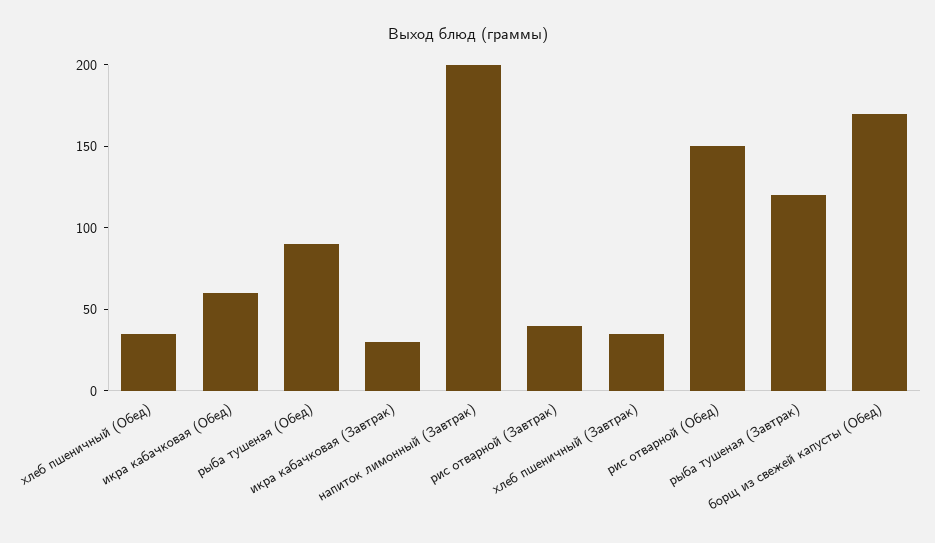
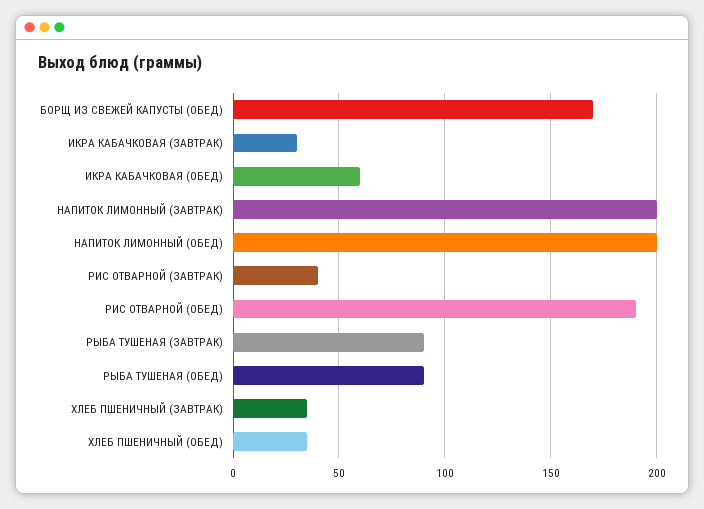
рис отварной (Обед): 150 -> 190
рыба тушеная (Завтрак): 120 -> 90
НАПИТОК ЛИМОННЫЙ (ОБЕД): none -> 200

